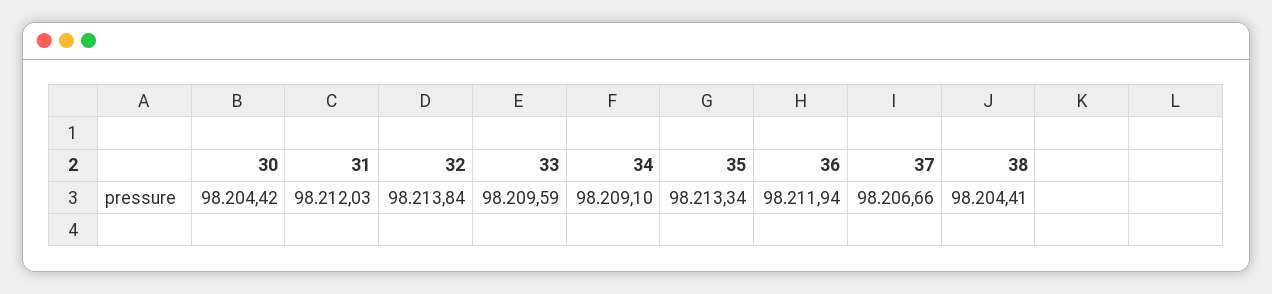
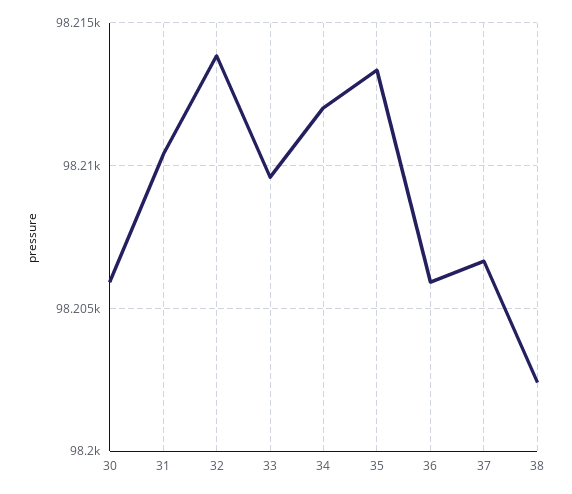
30: 98204.42 -> 98206
31: 98212.03 -> 98210.5
34: 98209.1 -> 98212
36: 98211.94 -> 98206
38: 98204.41 -> 98202.5

